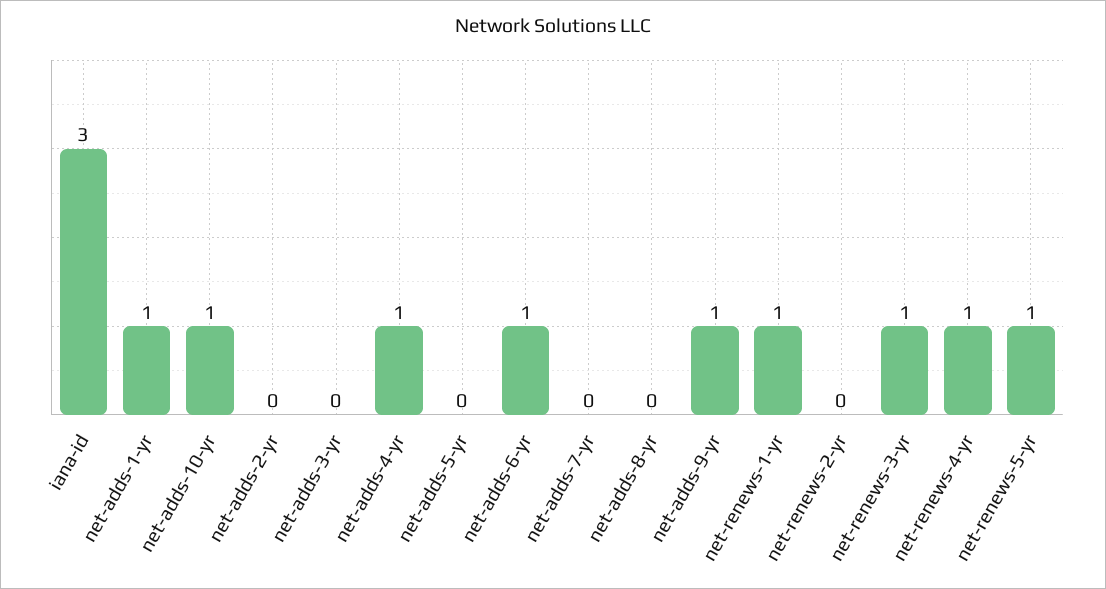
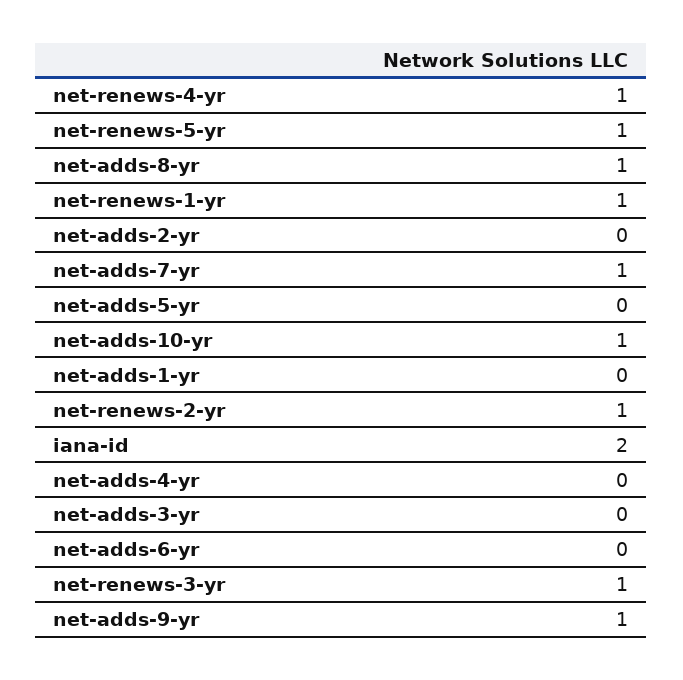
iana-id: 3 -> 2
net-adds-1-yr: 1 -> 0
net-adds-4-yr: 1 -> 0
net-adds-6-yr: 1 -> 0
net-adds-7-yr: 0 -> 1
net-adds-8-yr: 0 -> 1
net-renews-2-yr: 0 -> 1

